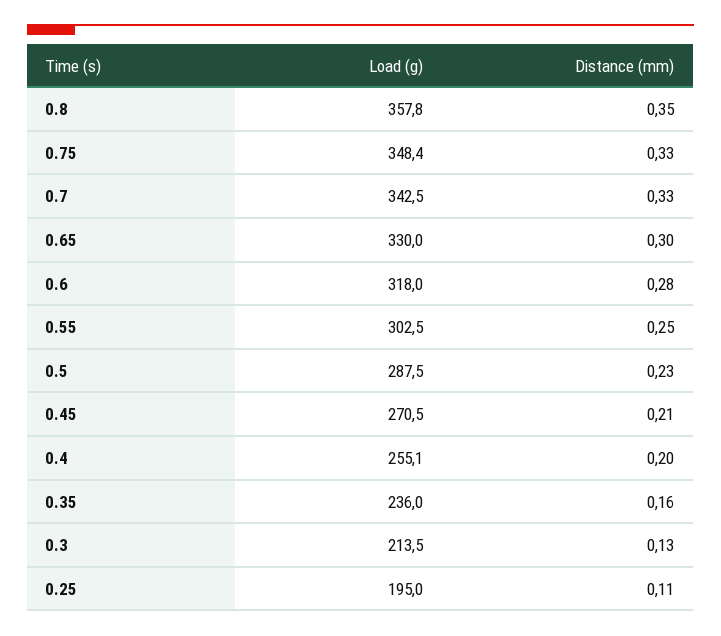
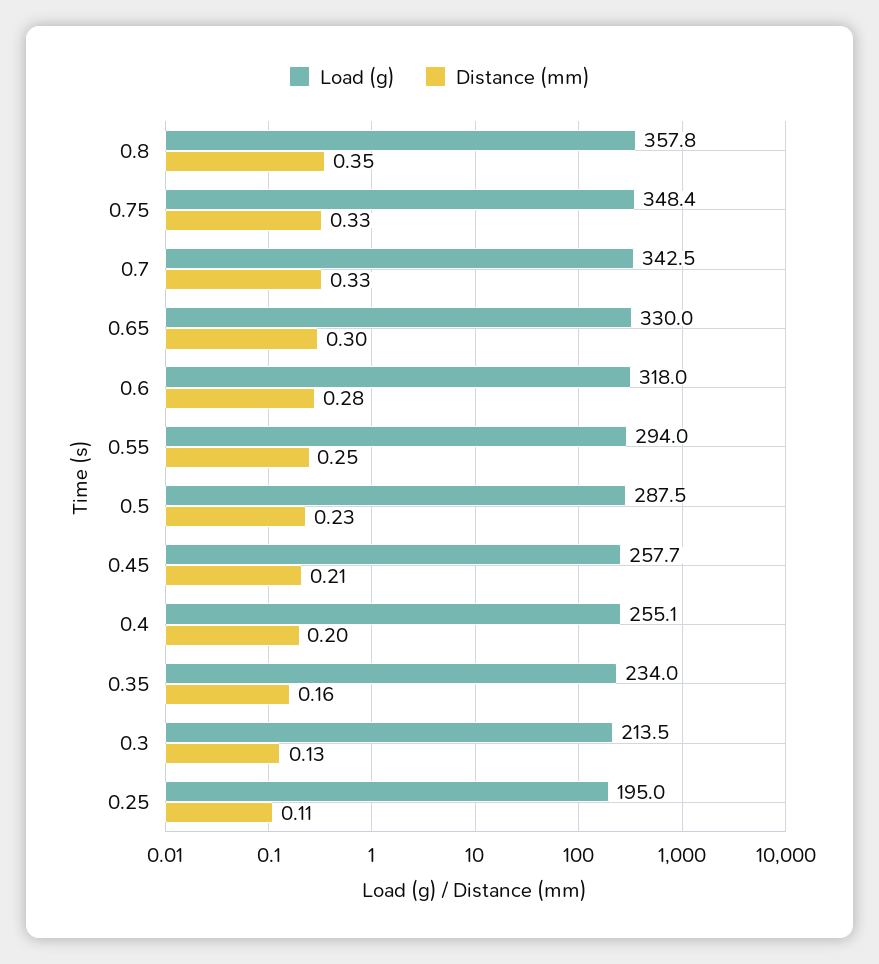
Load (g), 0.55: 302.5 -> 294
Load (g), 0.45: 270.5 -> 257.7
Load (g), 0.35: 236 -> 234

